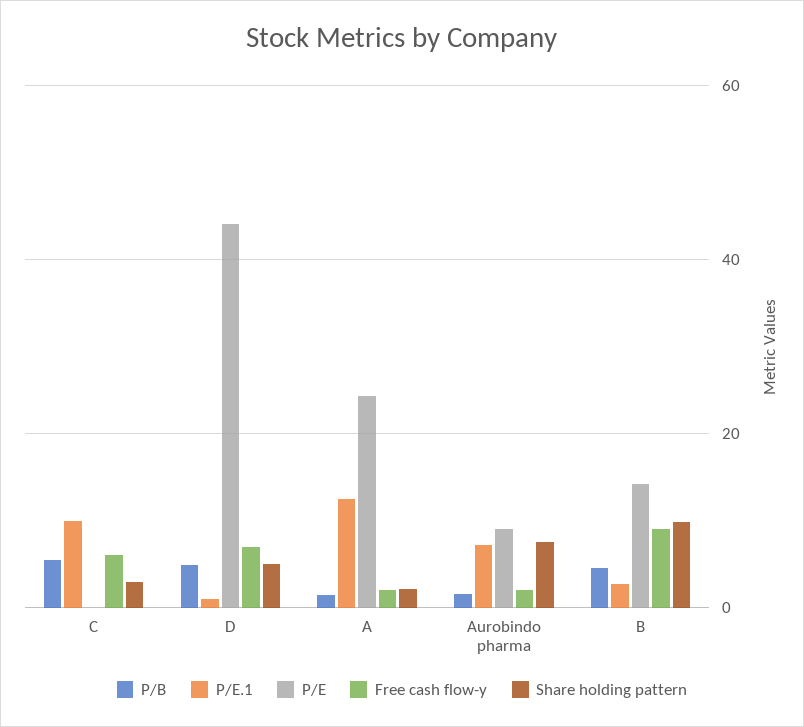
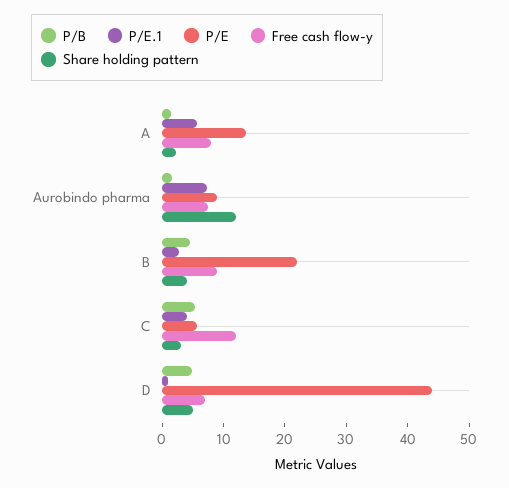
P/E.1, C: 10 -> 4
P/E, C: 0 -> 6
Free cash flow-y, C: 6 -> 12
P/E.1, A: 12 -> 6
P/E, A: 24 -> 14
Free cash flow-y, A: 2 -> 8
Free cash flow-y, Aurobindo pharma: 2 -> 8
Share holding pattern, Aurobindo pharma: 8 -> 12
P/E, B: 14 -> 22
Share holding pattern, B: 10 -> 4

